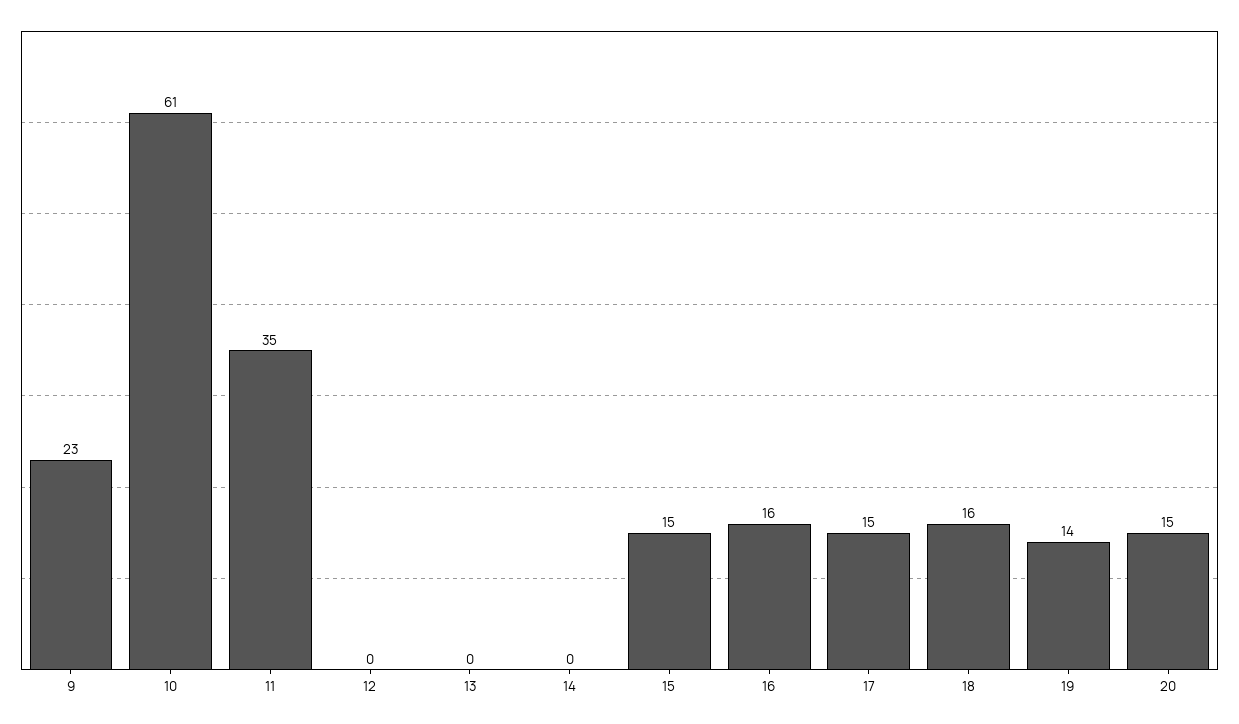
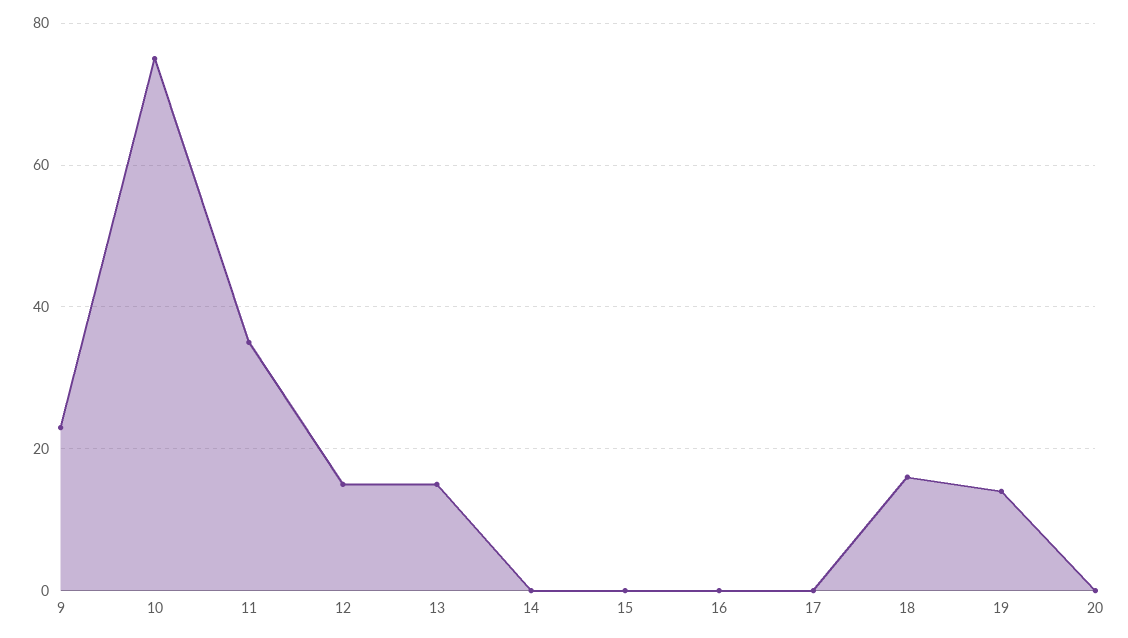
10: 61 -> 75
12: 0 -> 15
13: 0 -> 15
15: 15 -> 0
16: 16 -> 0
17: 15 -> 0
20: 15 -> 0

